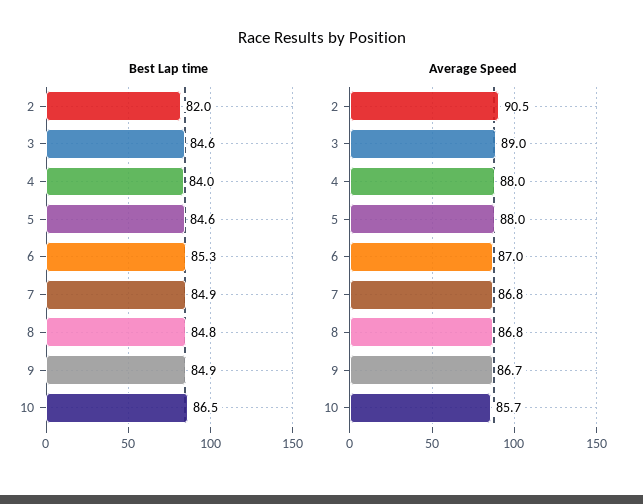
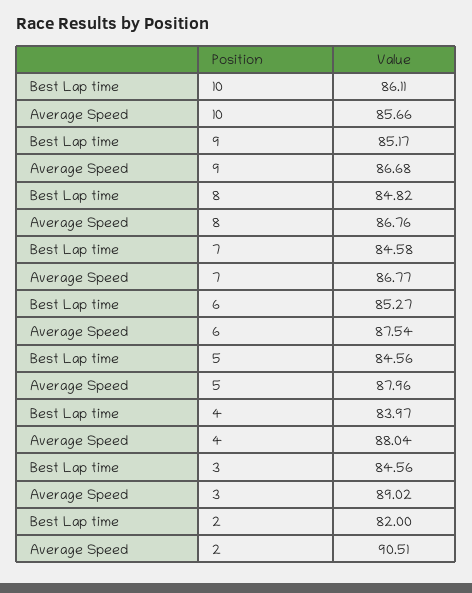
Best Lap time, 7: 84.9 -> 84.58
Best Lap time, 9: 84.9 -> 85.17
Best Lap time, 10: 86.5 -> 86.11
Average Speed, 6: 87 -> 87.54

